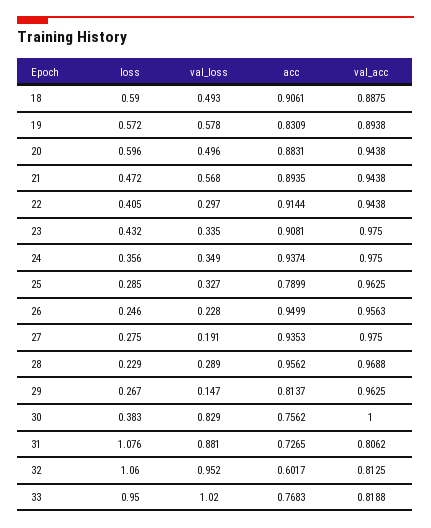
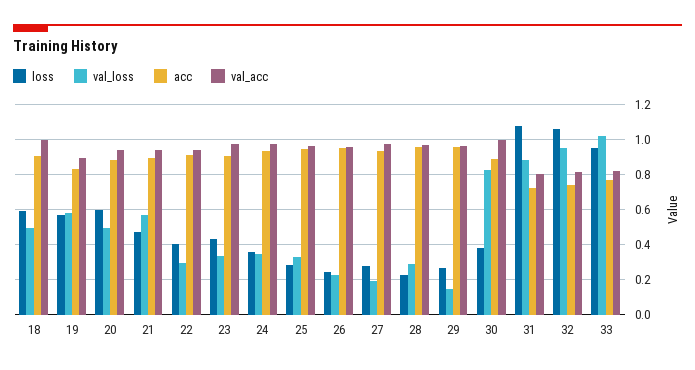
val_acc, 18: 0.8875 -> 1
acc, 25: 0.7899 -> 0.95
acc, 29: 0.8137 -> 0.95
acc, 30: 0.7562 -> 0.9
acc, 32: 0.6017 -> 0.75

